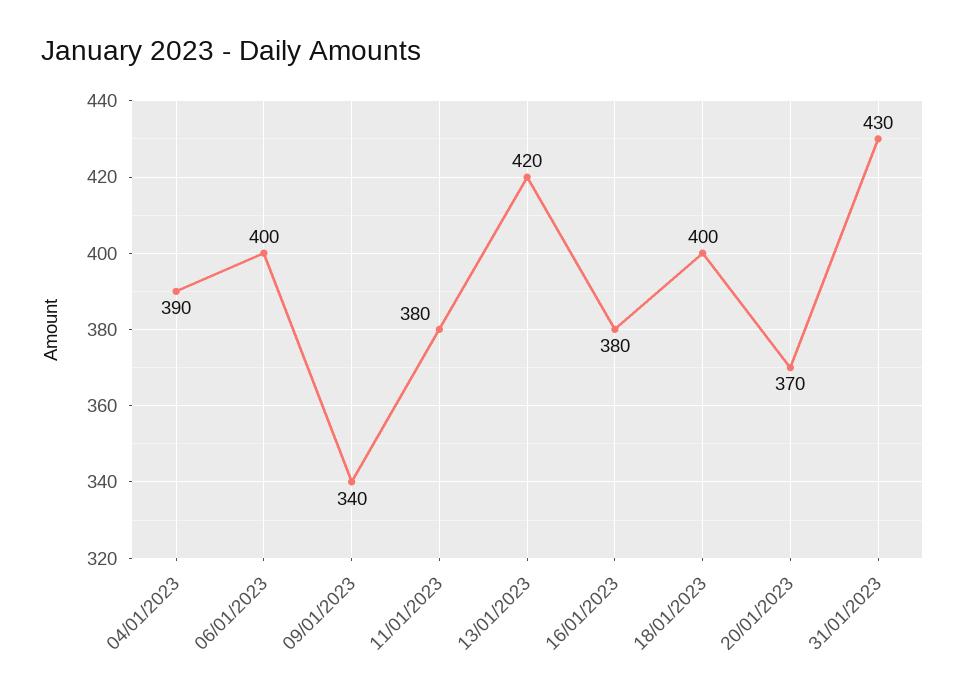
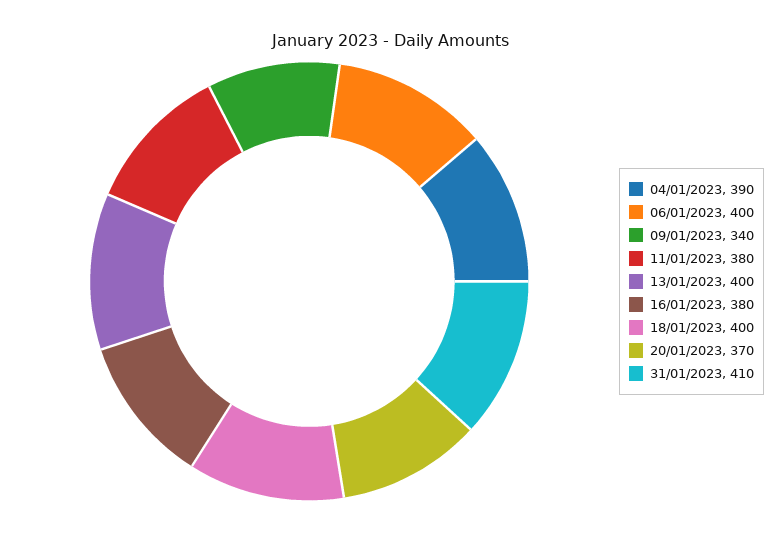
13/01/2023: 420 -> 400
31/01/2023: 430 -> 410

